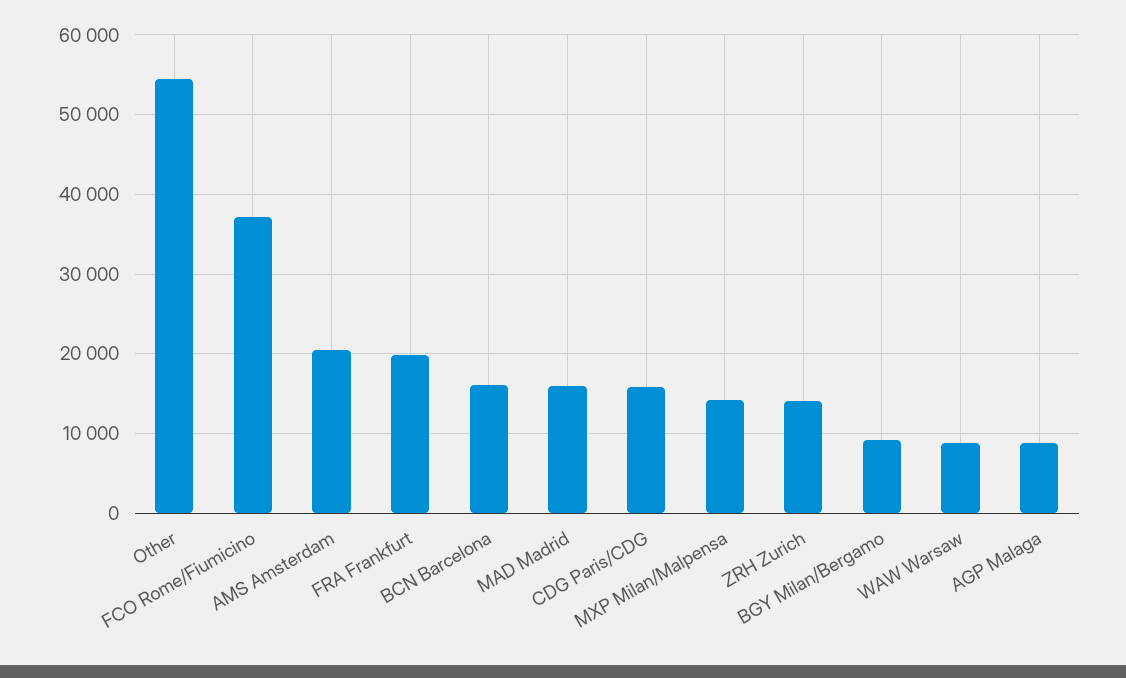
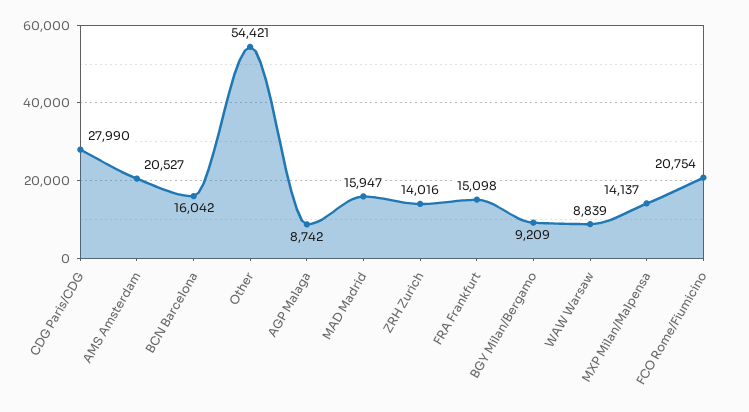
FCO Rome/Fiumicino: 37000 -> 20754
FRA Frankfurt: 20000 -> 15098
CDG Paris/CDG: 16000 -> 27990

